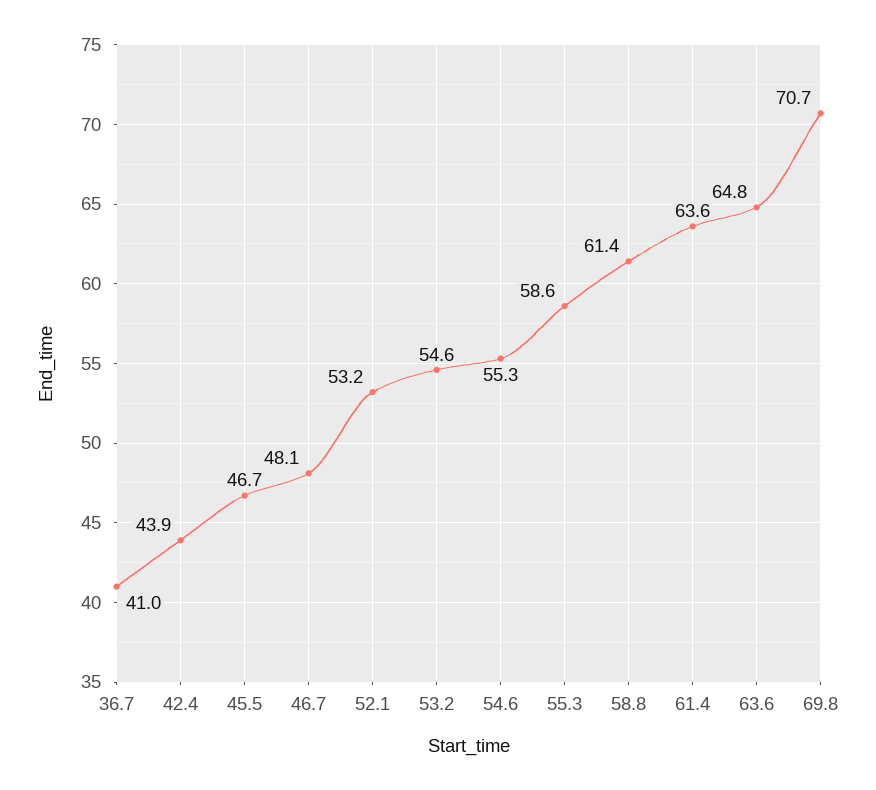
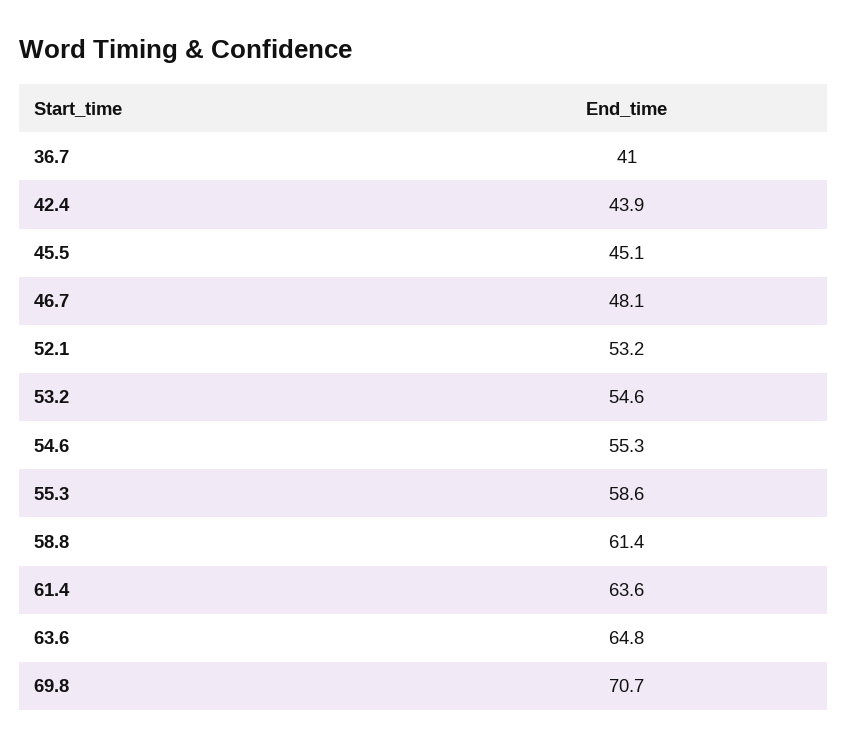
45.5: 46.7 -> 45.1

